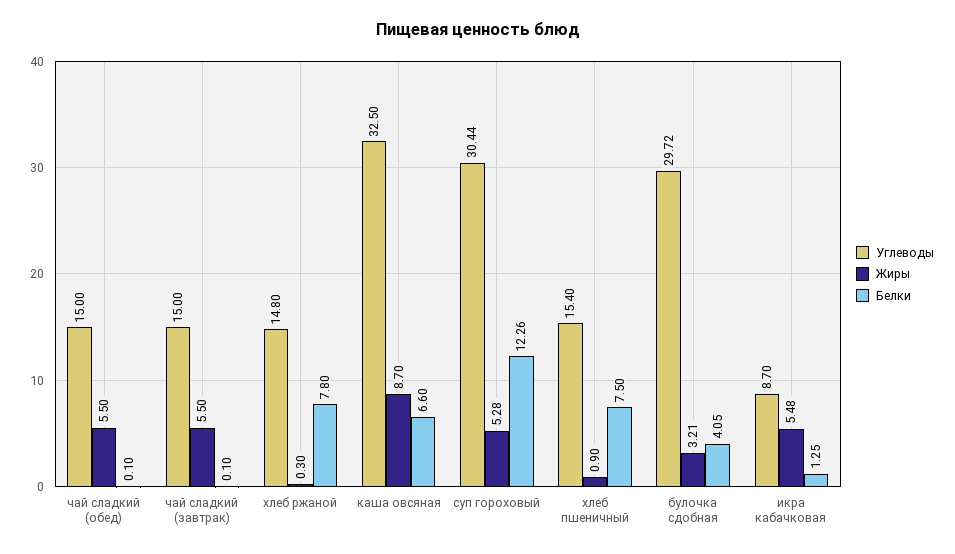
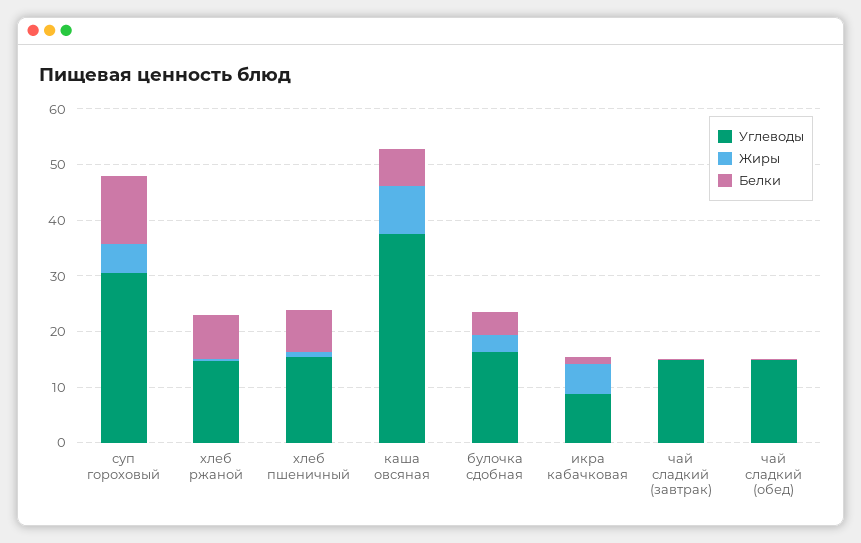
Жиры, чай сладкий (обед): 5.5 -> 0
Жиры, чай сладкий (завтрак): 5.5 -> 0
Углеводы, каша овсяная: 32.5 -> 38
Углеводы, булочка сдобная: 29.72 -> 16

